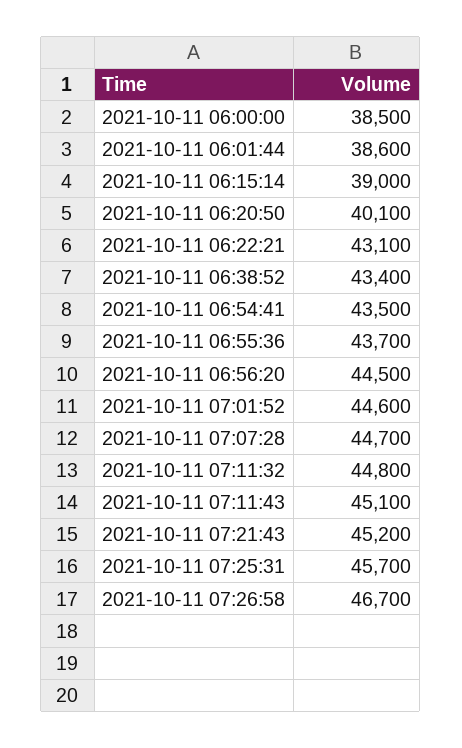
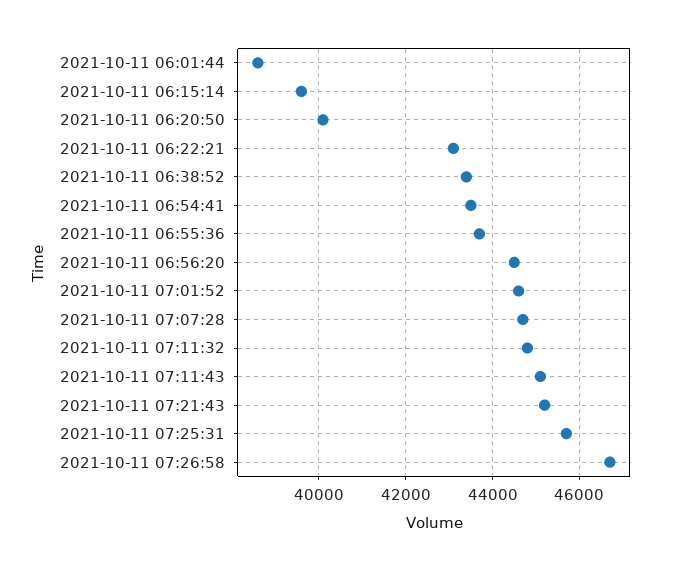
2021-10-11 06:00:00: 38500 -> none
2021-10-11 06:15:14: 39000 -> 39600

